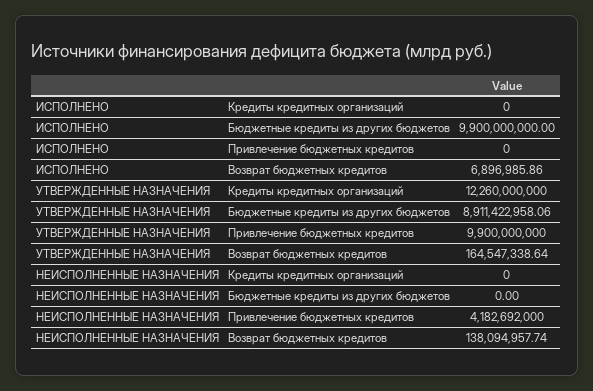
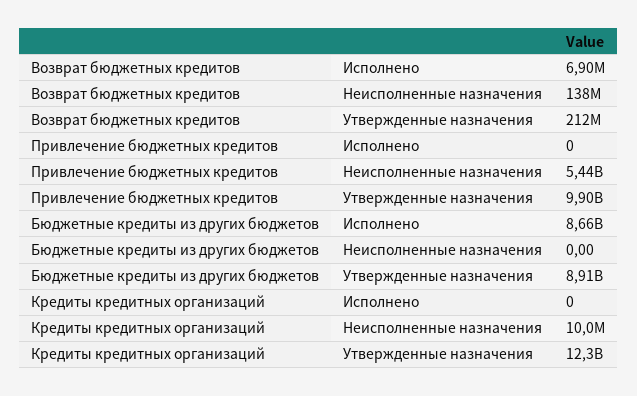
ИСПОЛНЕНО, Бюджетные кредиты из других бюджетов: 9900000000 -> 8660000000
УТВЕРЖДЕННЫЕ НАЗНАЧЕНИЯ, Возврат бюджетных кредитов: 164547338.64 -> 212000000
НЕИСПОЛНЕННЫЕ НАЗНАЧЕНИЯ, Кредиты кредитных организаций: 0 -> 10000000
НЕИСПОЛНЕННЫЕ НАЗНАЧЕНИЯ, Привлечение бюджетных кредитов: 4182692000 -> 5440000000

